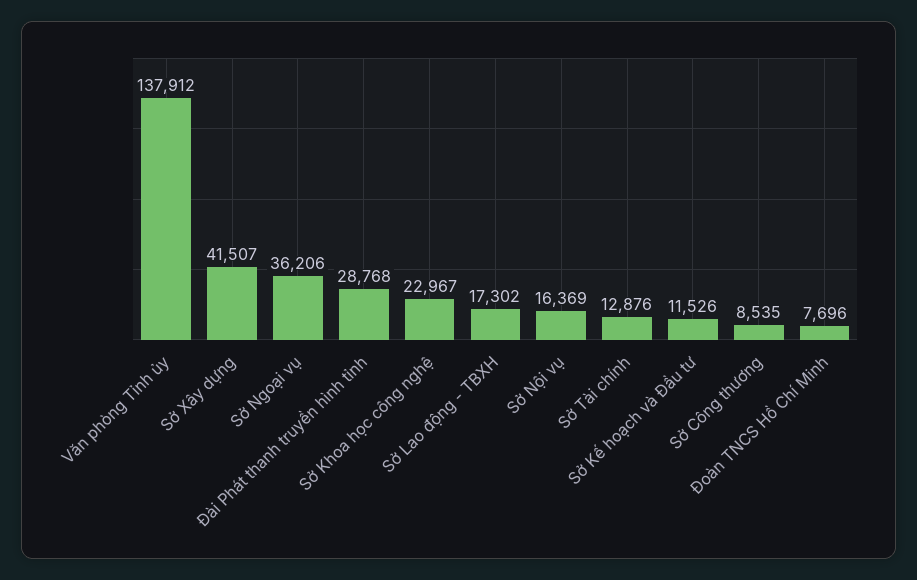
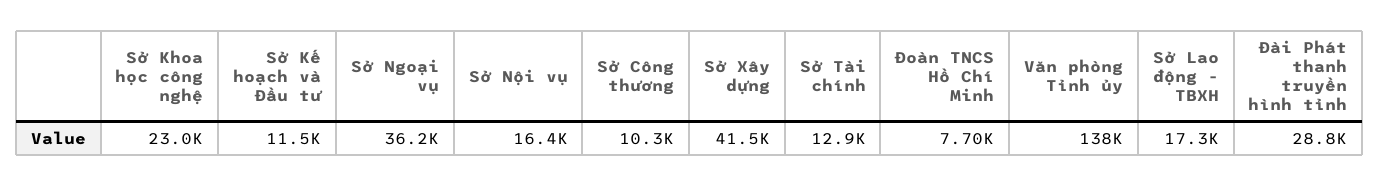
Sở Công thương: 8535 -> 10300

